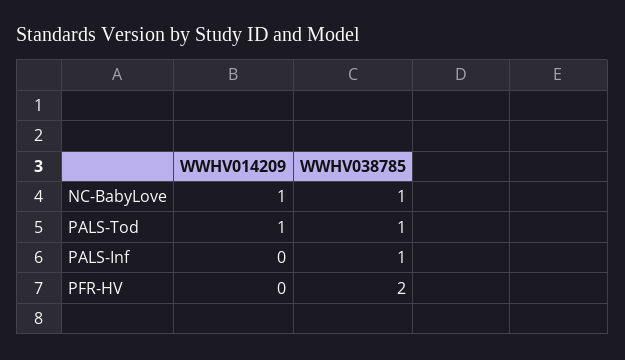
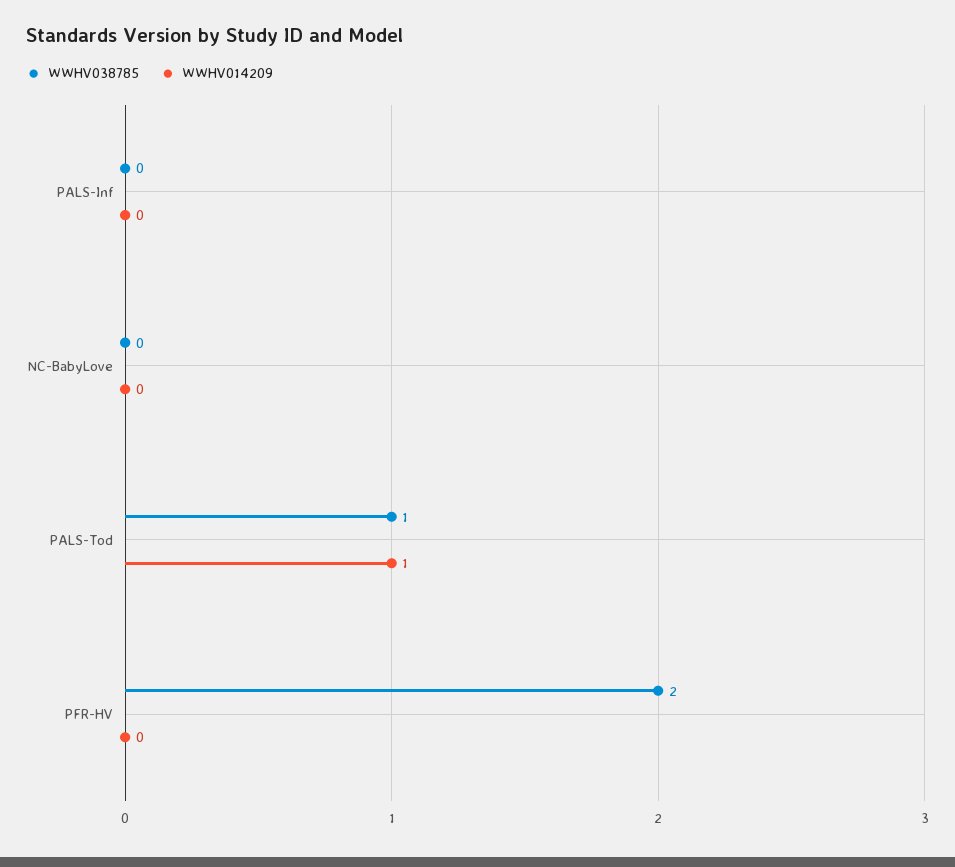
WWHV014209, NC-BabyLove: 1 -> 0
WWHV038785, NC-BabyLove: 1 -> 0
WWHV038785, PALS-Inf: 1 -> 0

